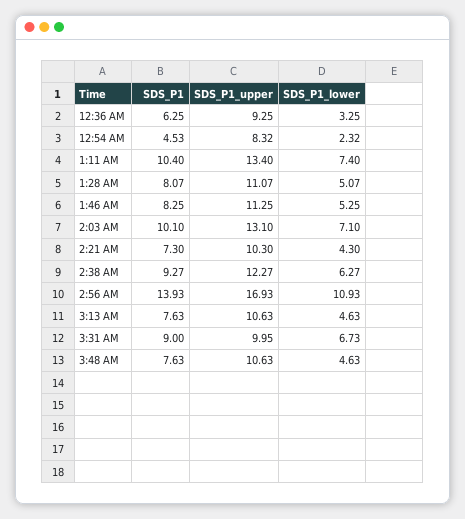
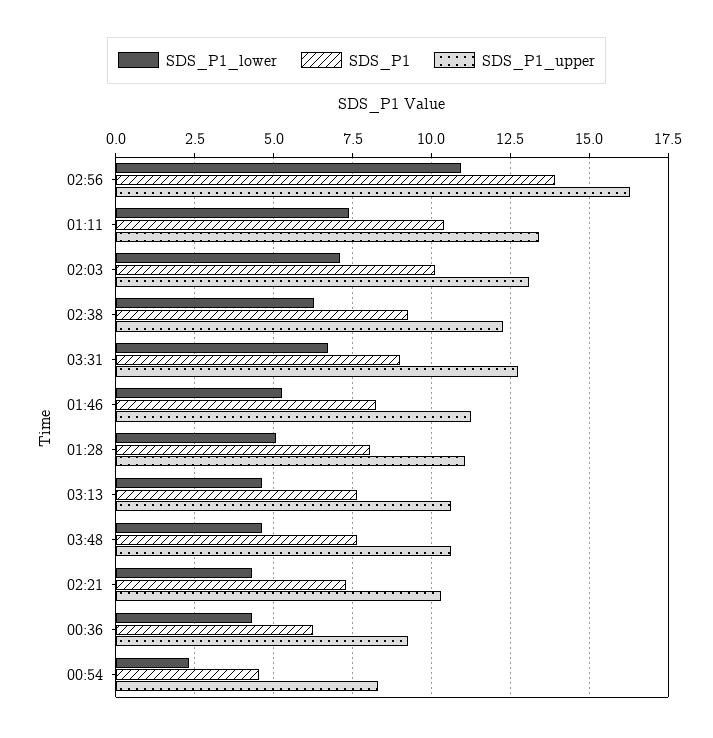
SDS_P1_lower, 12:36 AM: 3.25 -> 4.25
SDS_P1_upper, 2:56 AM: 16.93 -> 16.25
SDS_P1_upper, 3:31 AM: 9.95 -> 12.75

